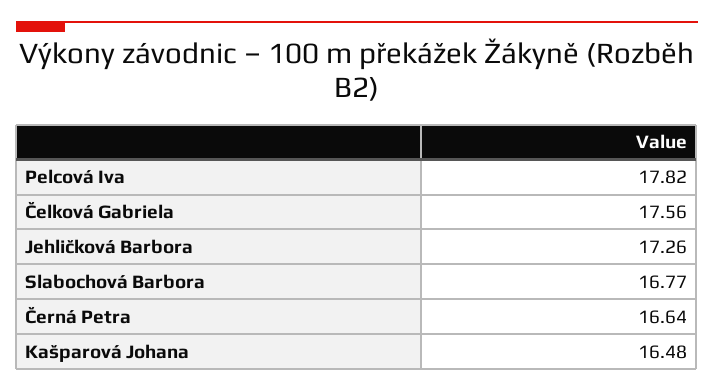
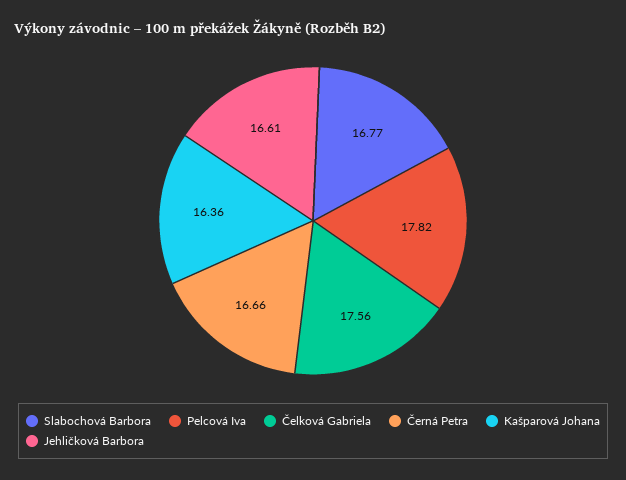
Jehličková Barbora: 17.26 -> 16.61
Černá Petra: 16.64 -> 16.66
Kašparová Johana: 16.48 -> 16.36

